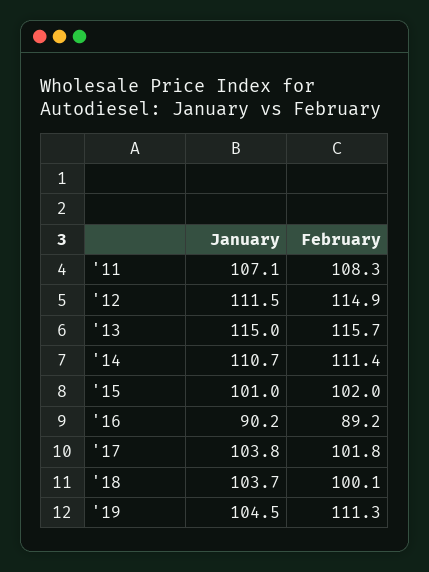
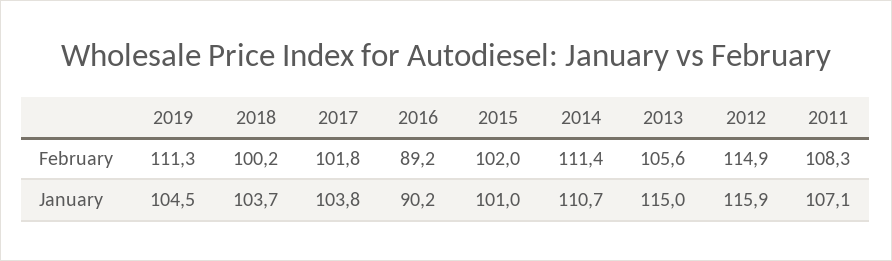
January, '12: 111.5 -> 115.9
February, '13: 115.7 -> 105.6
February, '18: 100.1 -> 100.2

